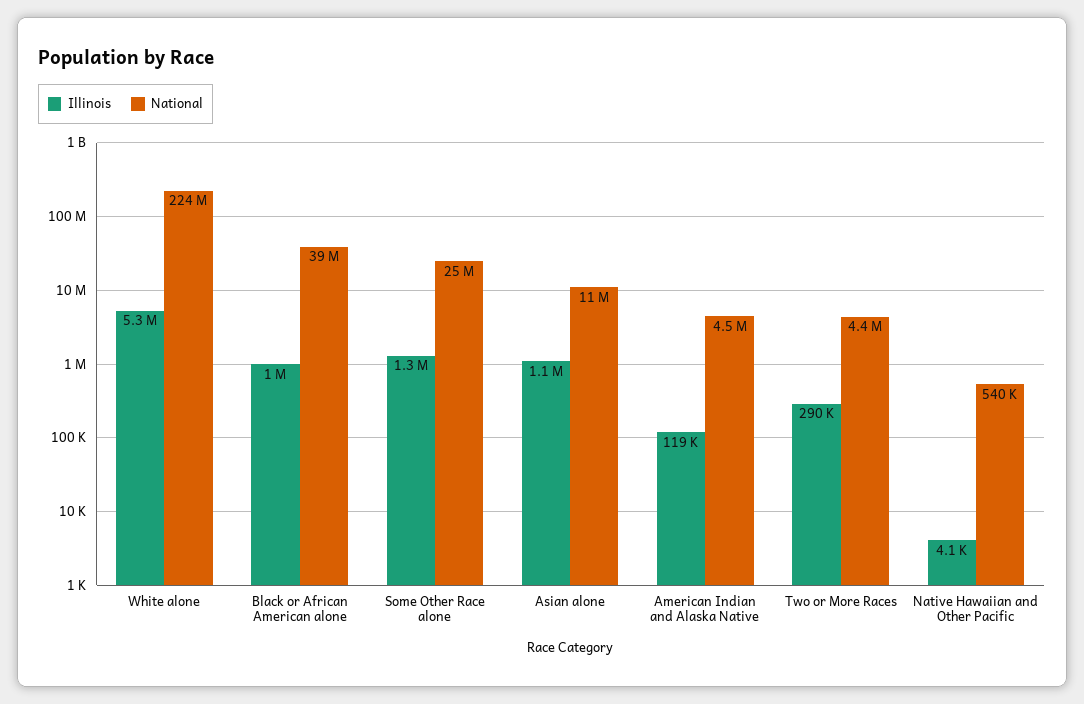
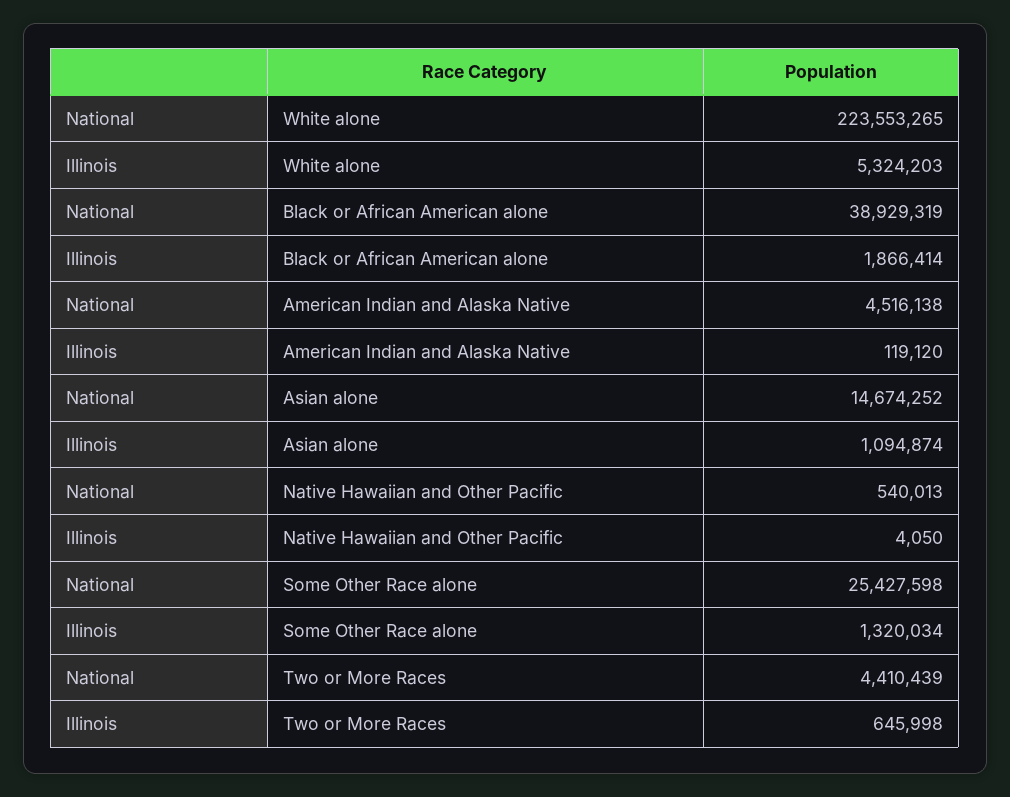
Illinois, Black or African American alone: 1000000 -> 1866414
National, Asian alone: 11000000 -> 14674252
Illinois, Two or More Races: 290000 -> 645998

